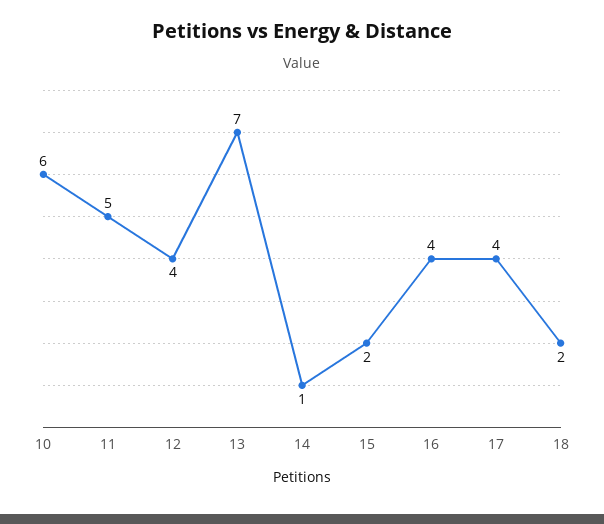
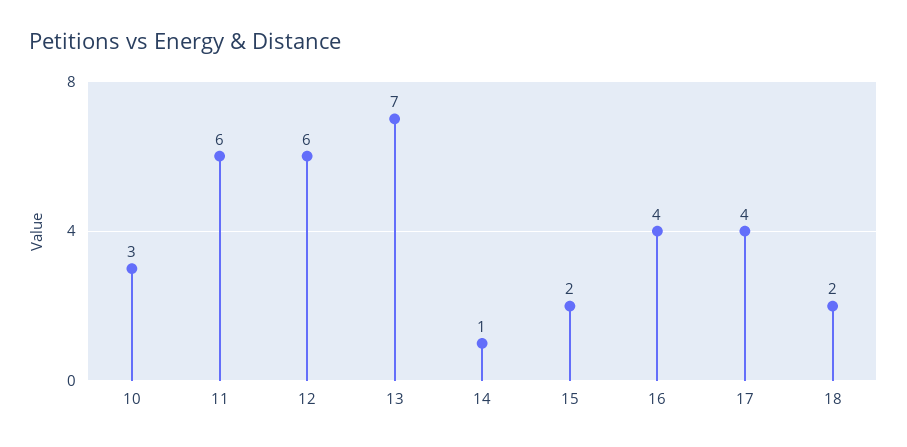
10: 6 -> 3
11: 5 -> 6
12: 4 -> 6

